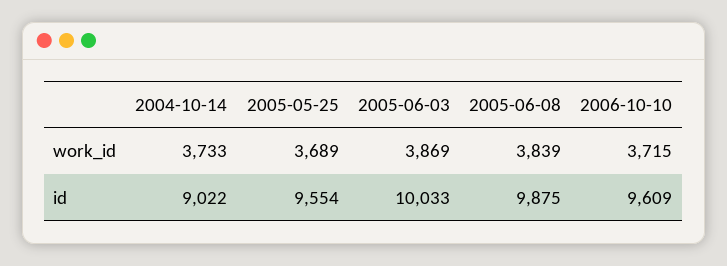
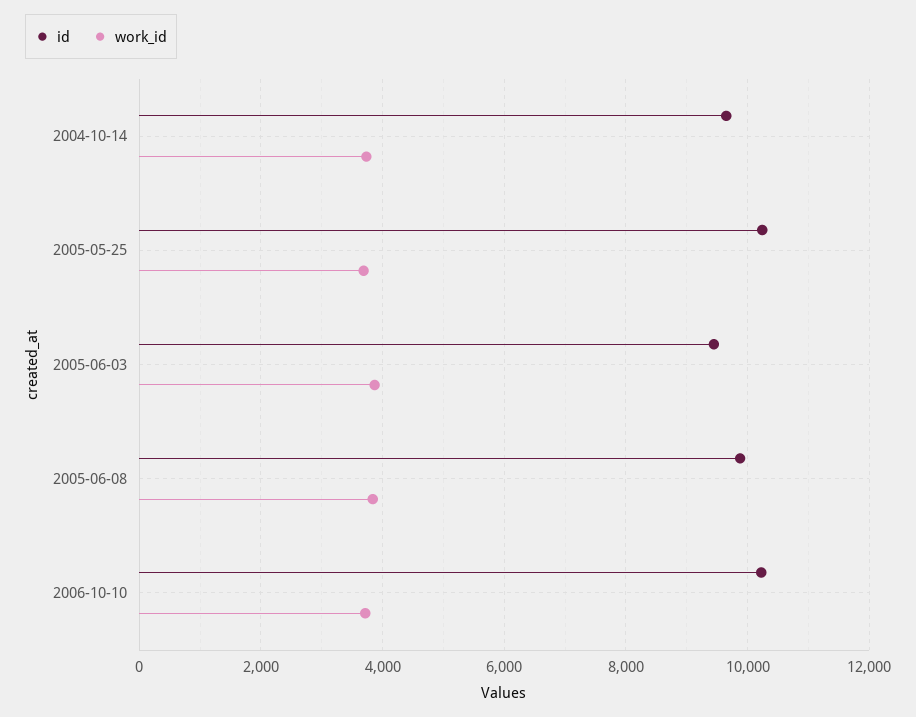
id, 2004-10-14: 9022 -> 9600
id, 2005-05-25: 9554 -> 10200
id, 2005-06-03: 10033 -> 9400
id, 2006-10-10: 9609 -> 10200

